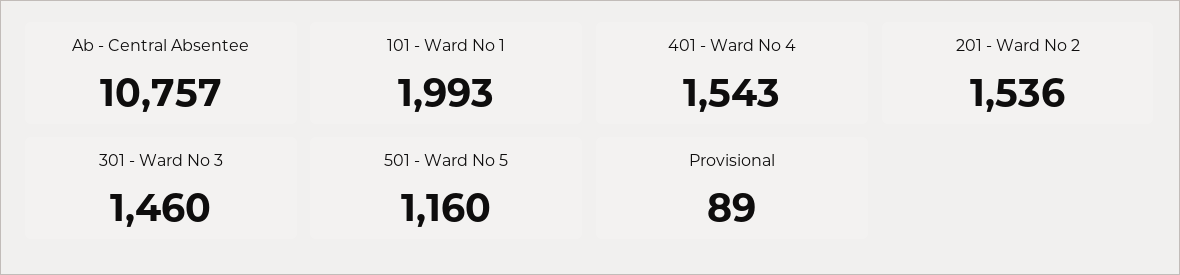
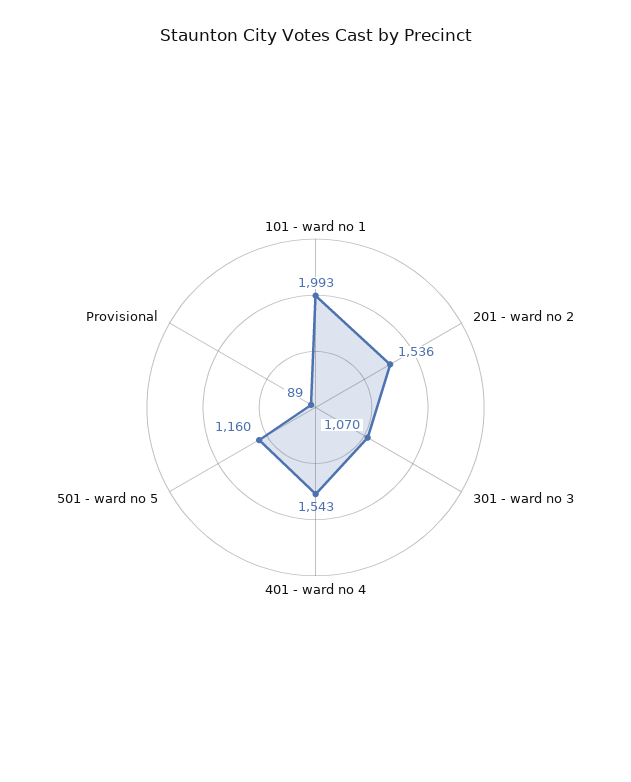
Ab - Central Absentee: 10757 -> none
301 - Ward No 3: 1460 -> 1070

